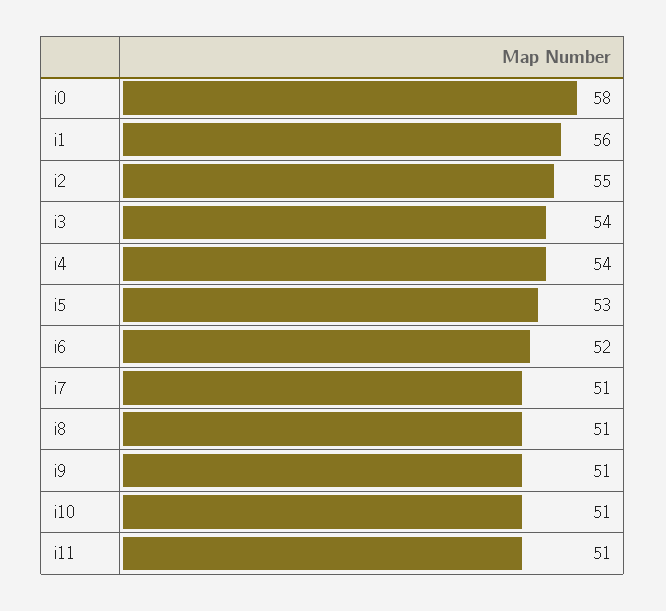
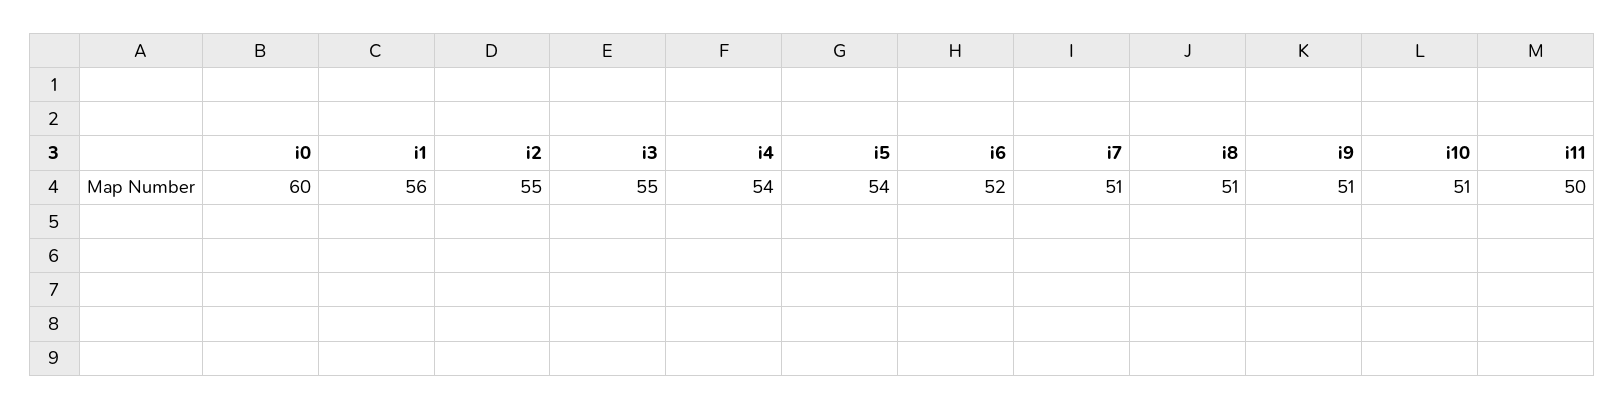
i0: 58 -> 60
i3: 54 -> 55
i5: 53 -> 54
i11: 51 -> 50

